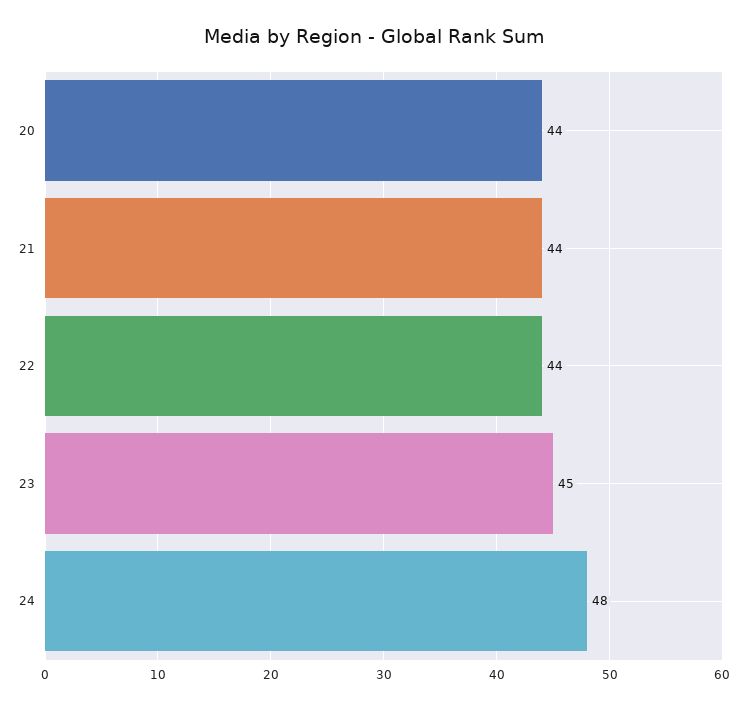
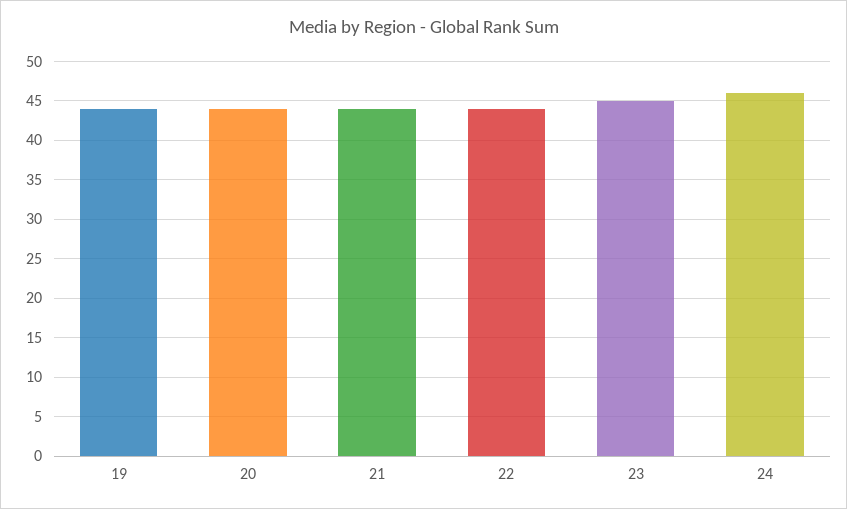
24: 48 -> 46
19: none -> 44

